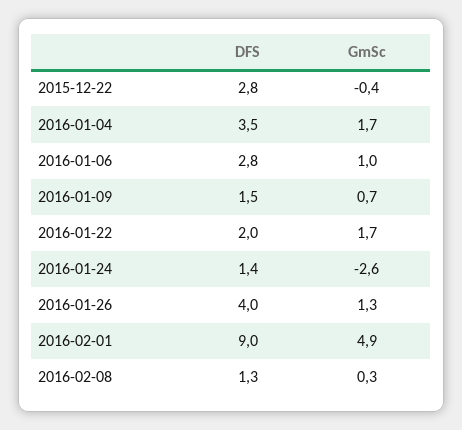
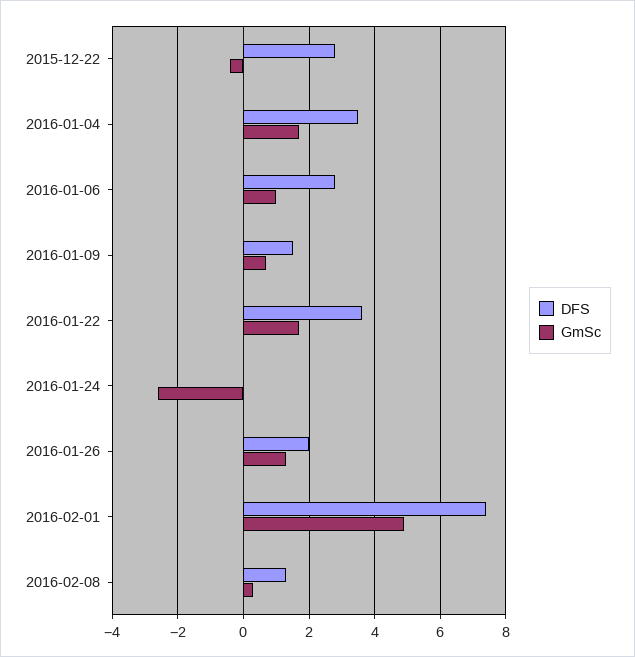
DFS, 2016-01-22: 2 -> 3.5
DFS, 2016-01-24: 1.4 -> 0
DFS, 2016-01-26: 4 -> 2
DFS, 2016-02-01: 9 -> 7.5

